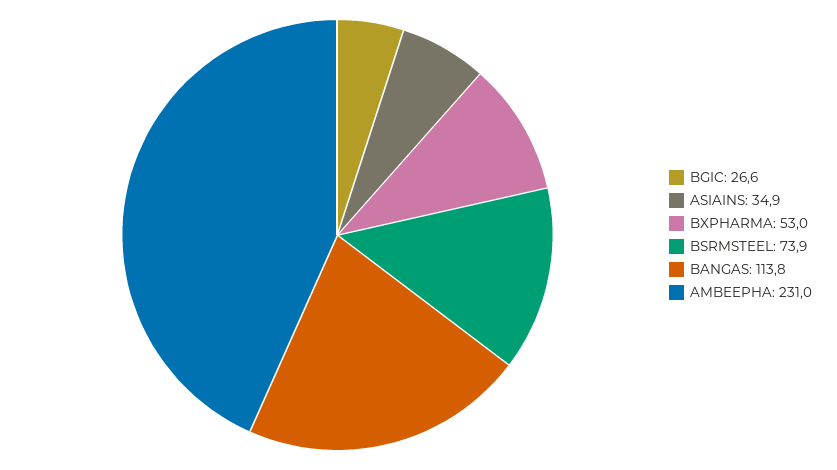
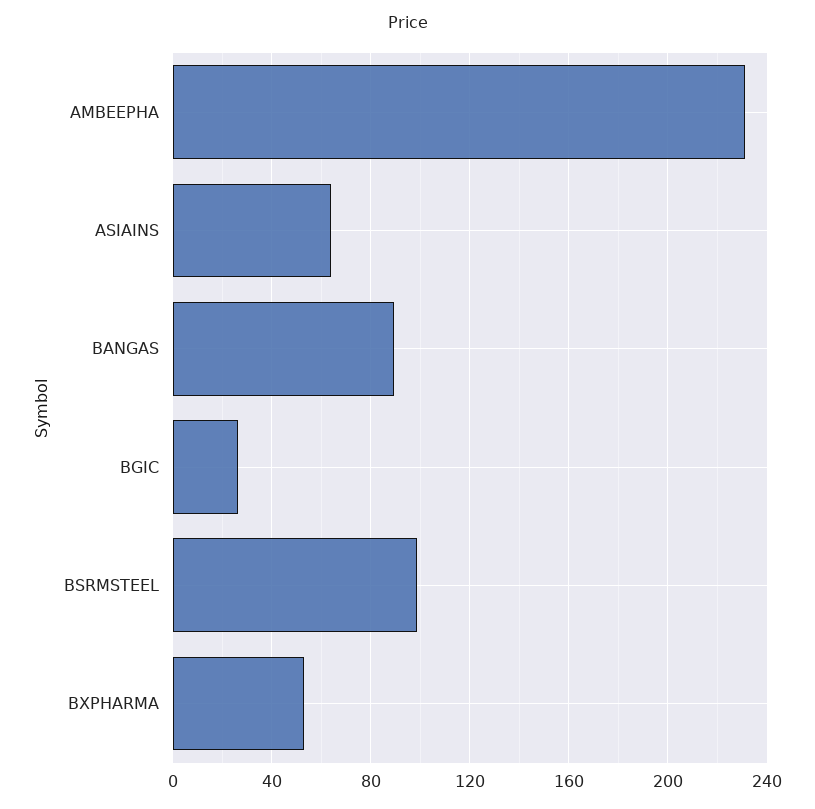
ASIAINS: 34.9 -> 65
BSRMSTEEL: 73.9 -> 100
BANGAS: 113.8 -> 90

